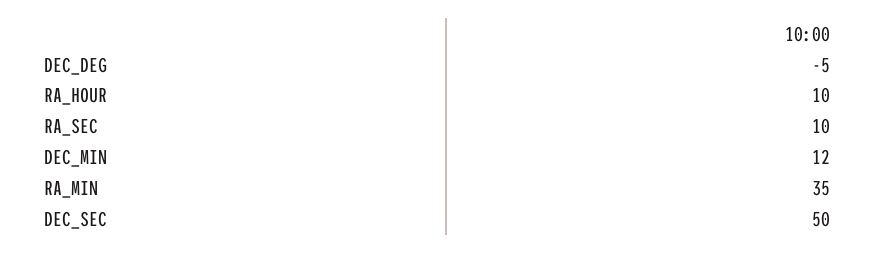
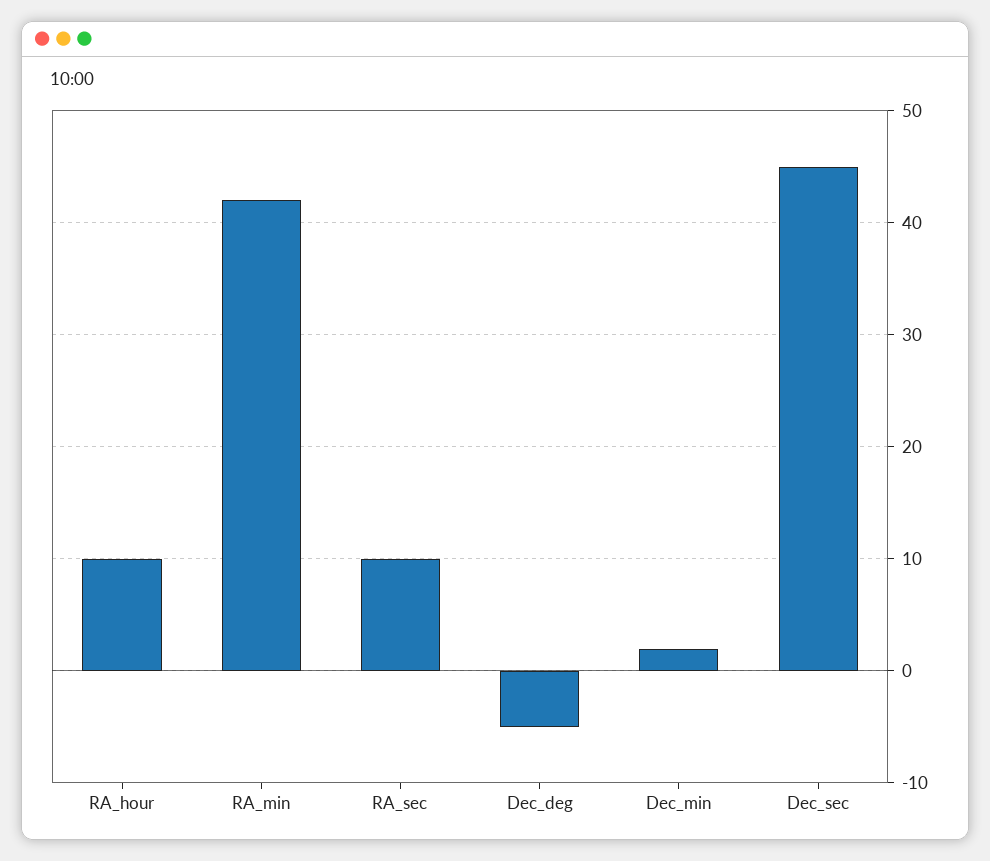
DEC_MIN: 12 -> 2
RA_MIN: 35 -> 42
DEC_SEC: 50 -> 45

